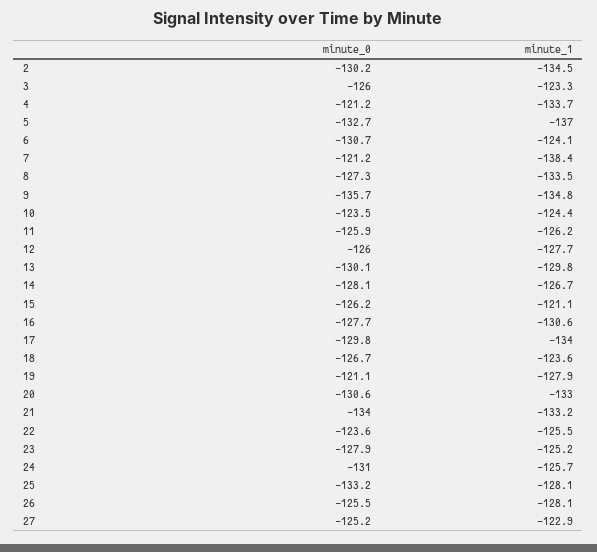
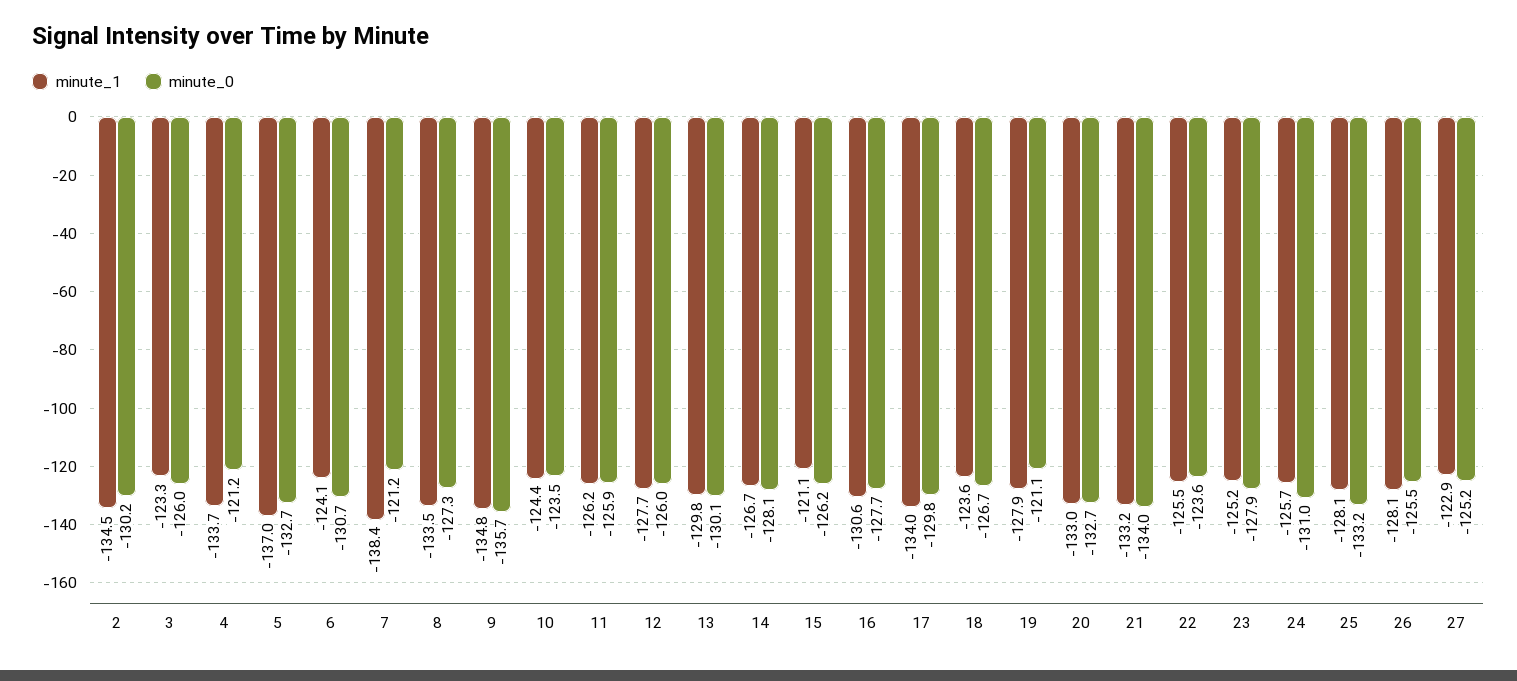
minute_0, 20: -130.6 -> -132.7

